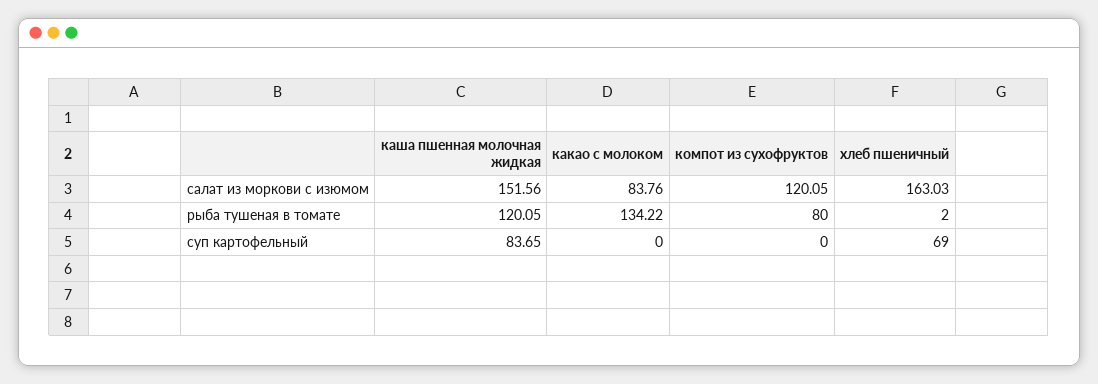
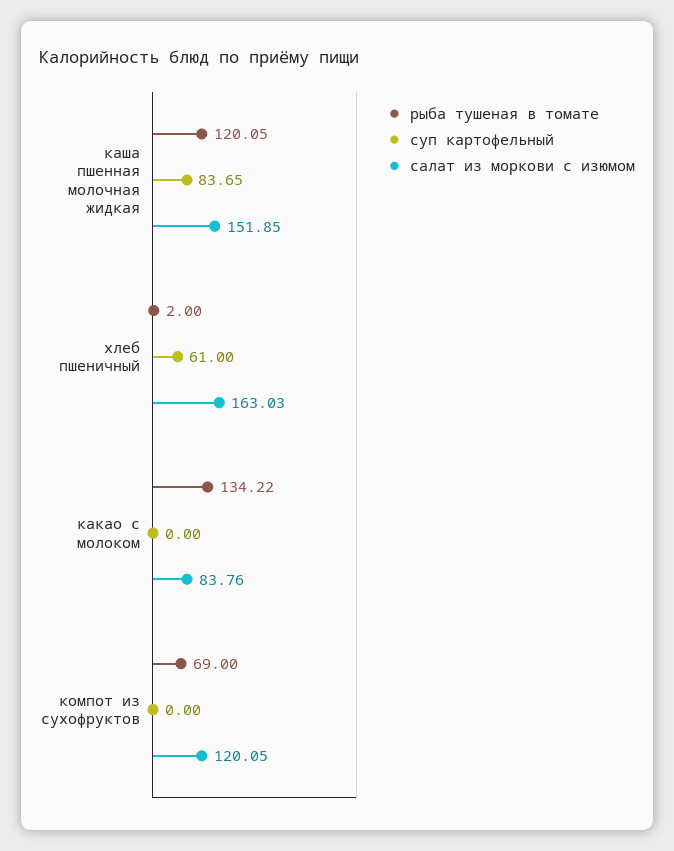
салат из моркови с изюмом, каша пшенная молочная жидкая: 151.56 -> 151.85
рыба тушеная в томате, компот из сухофруктов: 80 -> 69
суп картофельный, хлеб пшеничный: 69 -> 61

